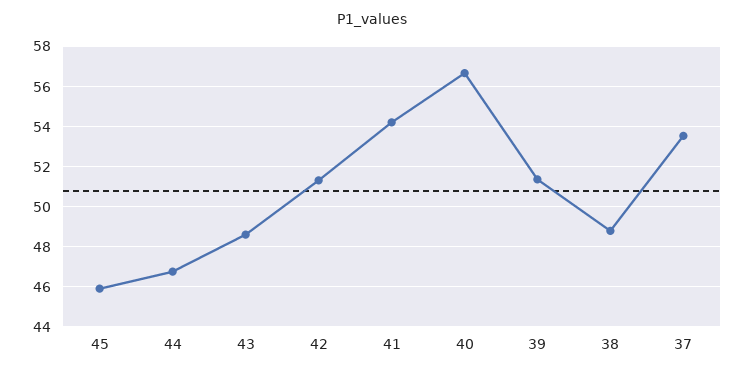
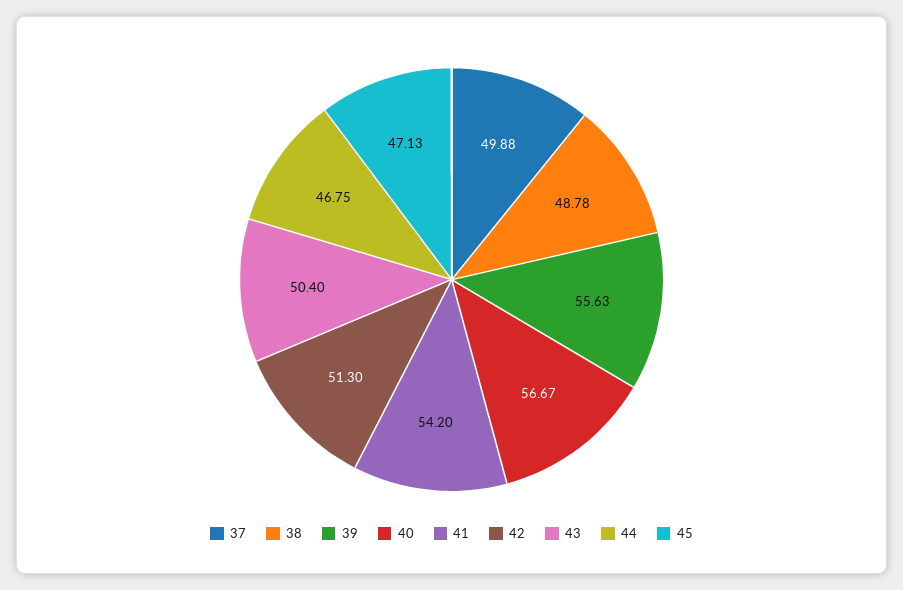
45: 46 -> 47.13
43: 48.5 -> 50.4
39: 51.5 -> 55.63
37: 53.5 -> 49.88

